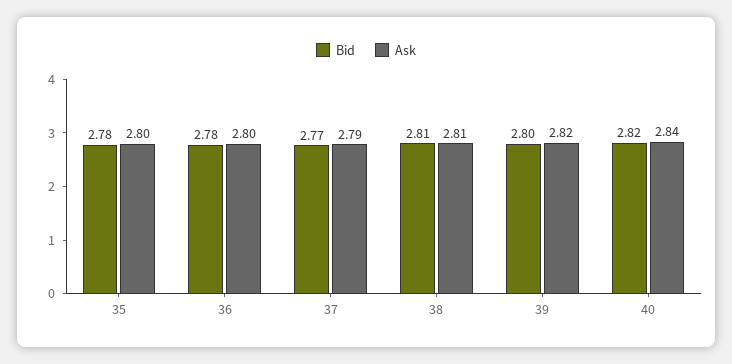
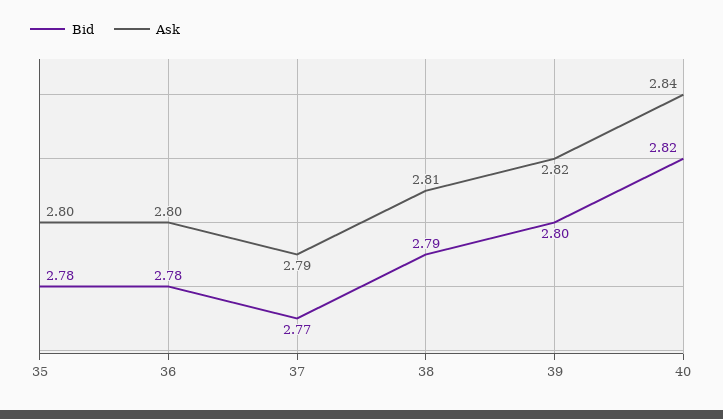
Bid, 38: 2.81 -> 2.79

